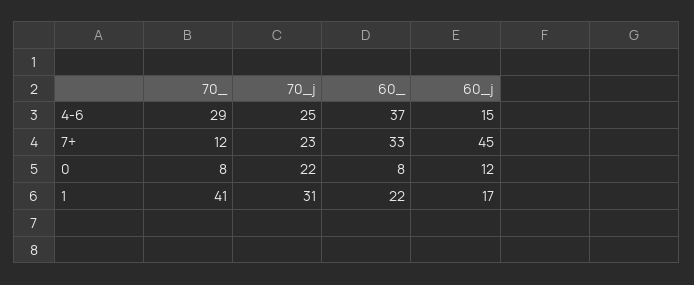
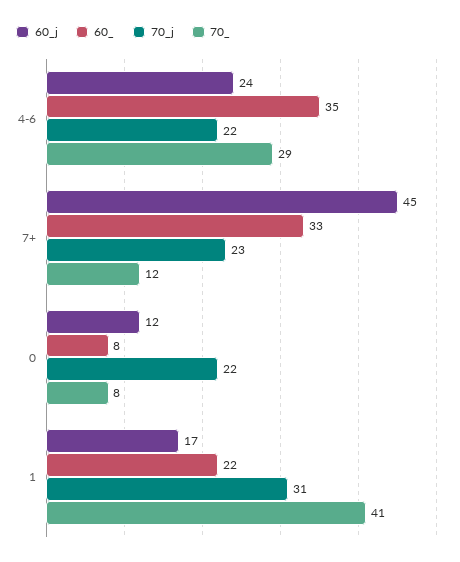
70_j, 4-6: 25 -> 22
60_, 4-6: 37 -> 35
60_j, 4-6: 15 -> 24

